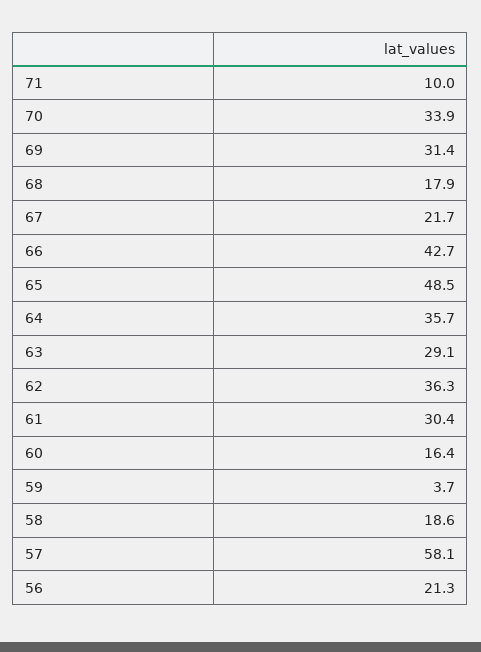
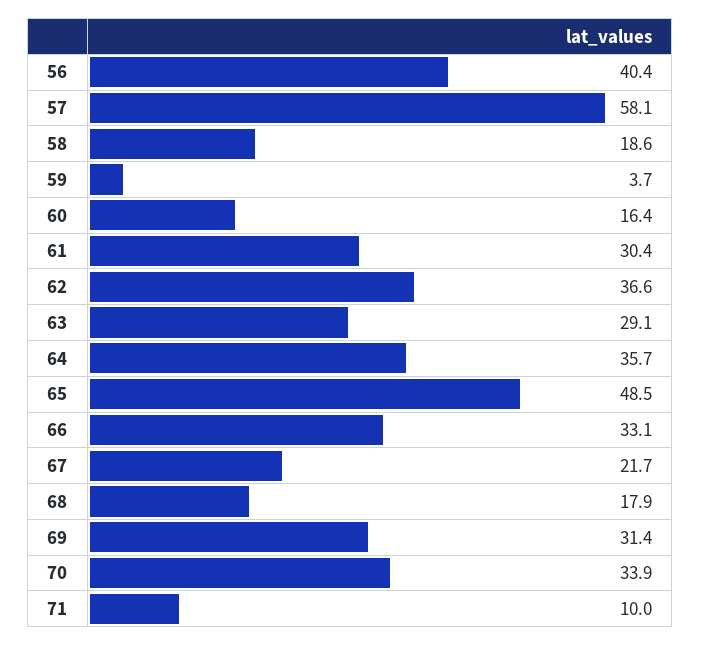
66: 42.7 -> 33.1
62: 36.3 -> 36.6
56: 21.3 -> 40.4

